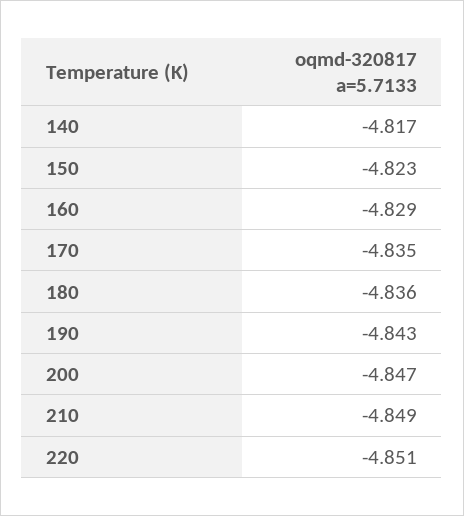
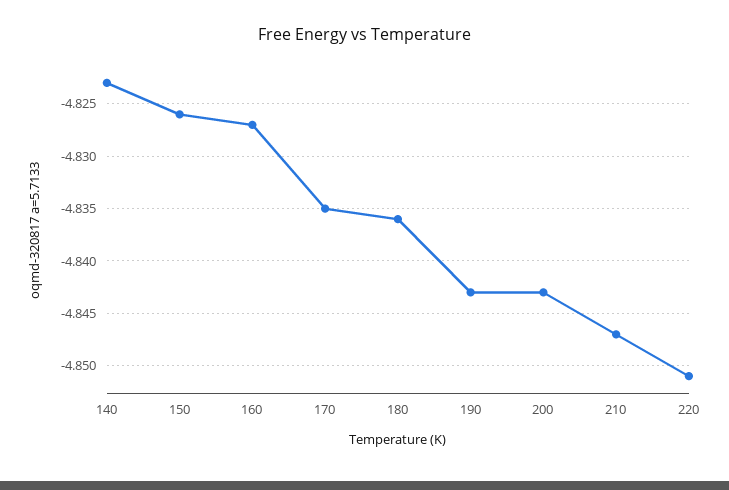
140: -4.817 -> -4.823
150: -4.823 -> -4.826
160: -4.829 -> -4.827
200: -4.847 -> -4.843
210: -4.849 -> -4.847

